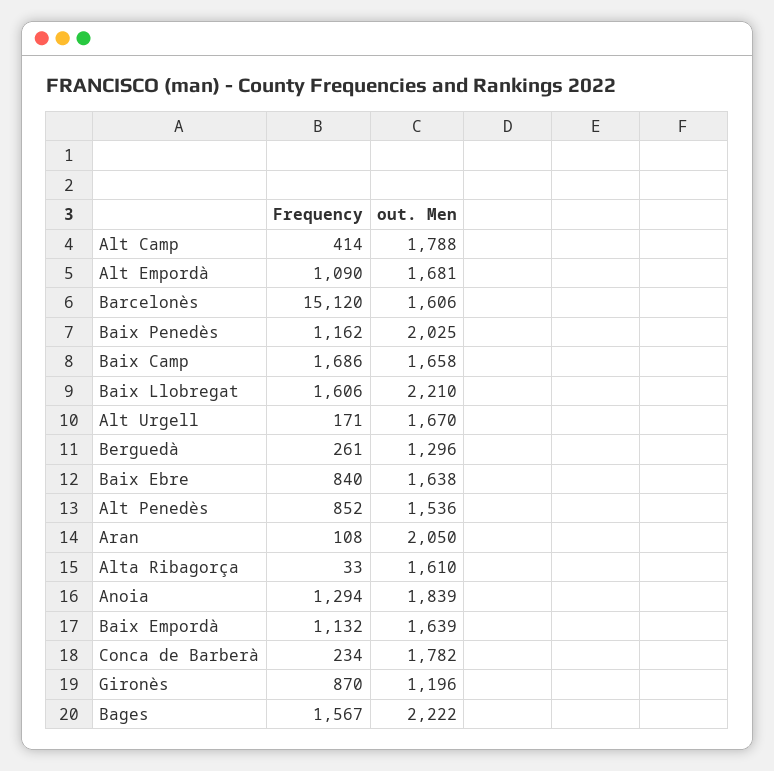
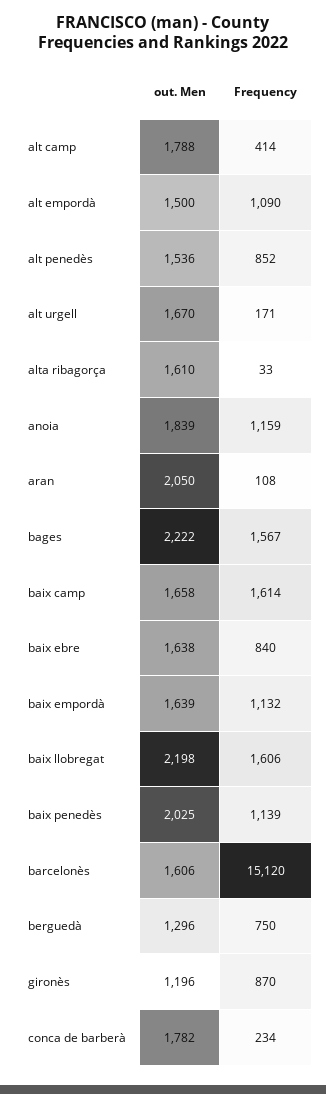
out. Men, Alt Empordà: 1681 -> 1500
Frequency, Baix Penedès: 1162 -> 1139
Frequency, Baix Camp: 1686 -> 1614
out. Men, Baix Llobregat: 2210 -> 2198
Frequency, Berguedà: 261 -> 750
Frequency, Anoia: 1294 -> 1159

